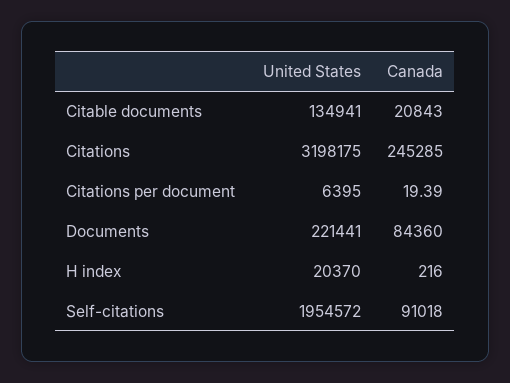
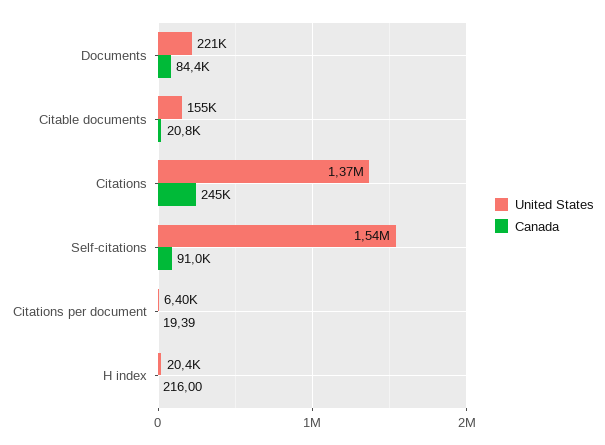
United States, Citable documents: 134941 -> 155000
United States, Citations: 3198175 -> 1370000
United States, Self-citations: 1954572 -> 1540000

